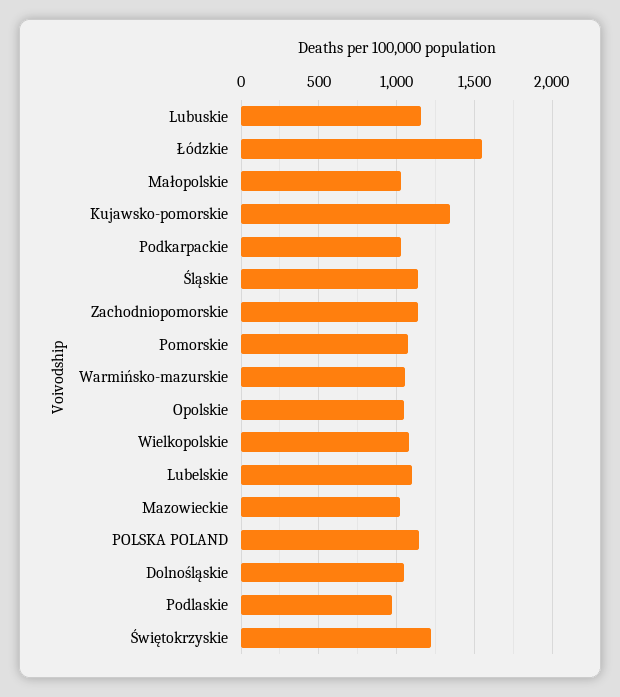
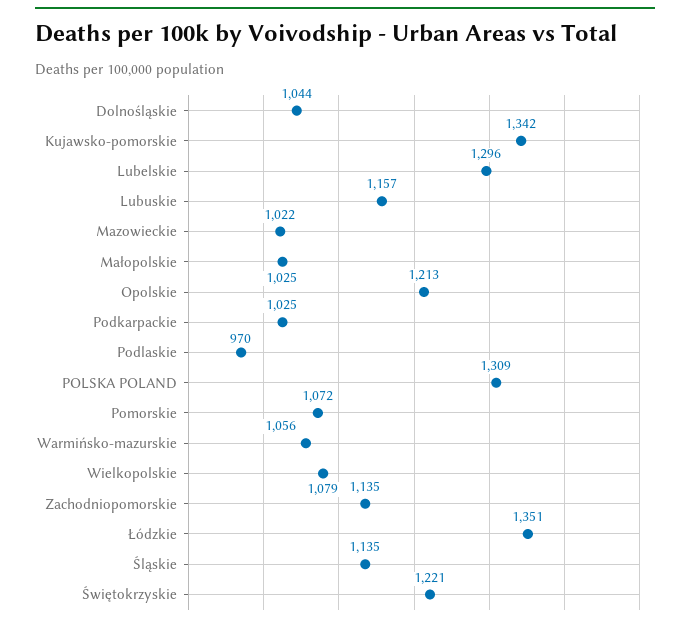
Łódzkie: 1550 -> 1351
Opolskie: 1050 -> 1213
Lubelskie: 1100 -> 1296
POLSKA POLAND: 1150 -> 1309

